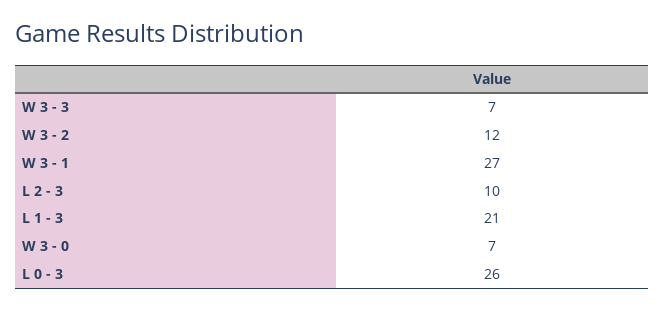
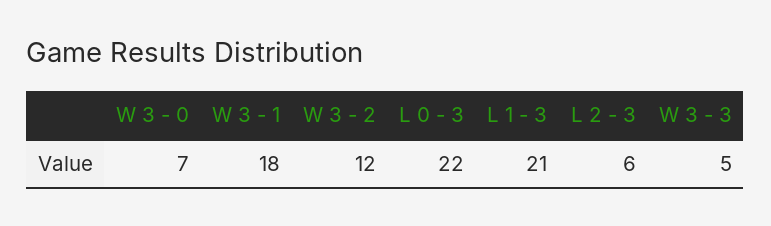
W 3 - 3: 7 -> 5
W 3 - 1: 27 -> 18
L 2 - 3: 10 -> 6
L 0 - 3: 26 -> 22

